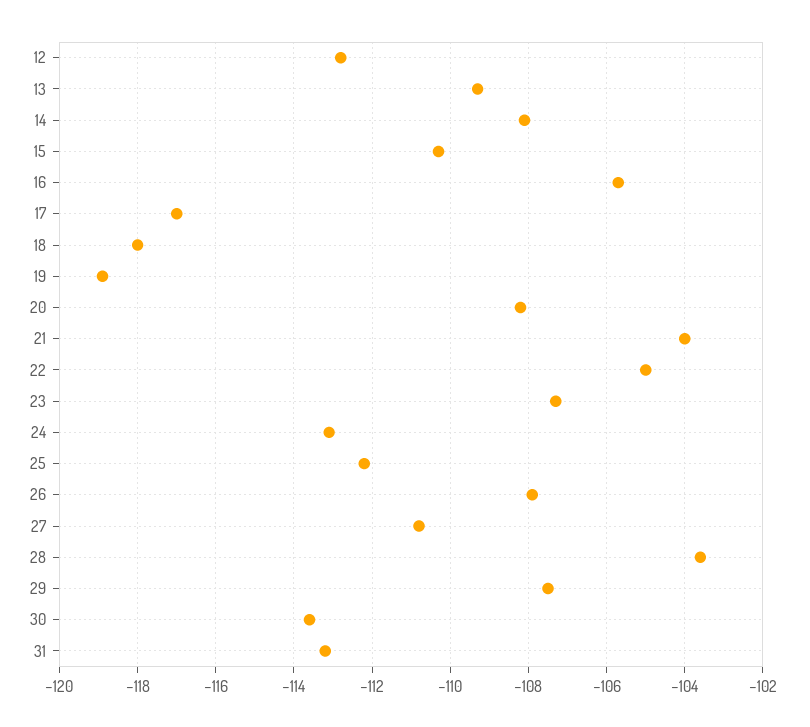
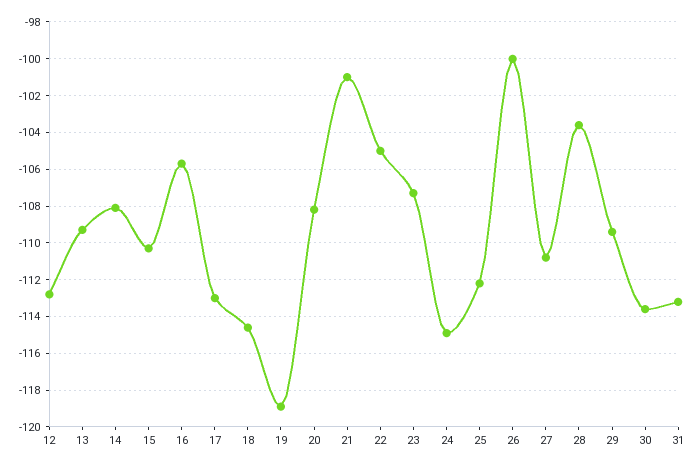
17: -117 -> -113
18: -118 -> -114.5
21: -104 -> -101
24: -113 -> -115
26: -108 -> -100
29: -107.5 -> -109.5

